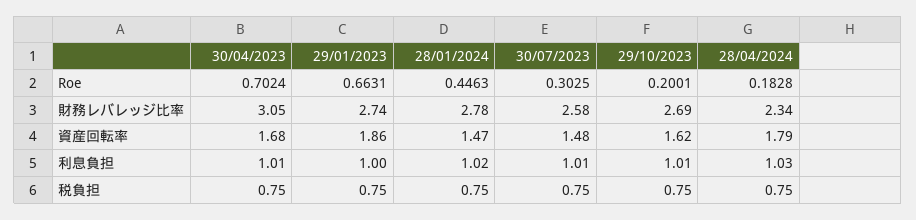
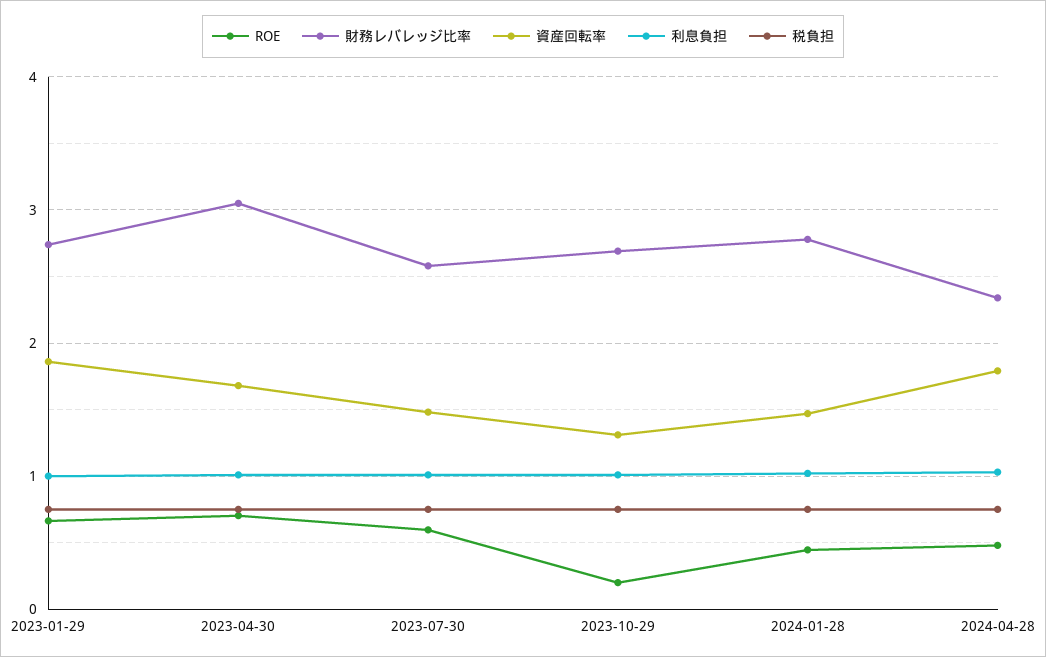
Roe, 30/07/2023: 0.3025 -> 0.6
Roe, 28/04/2024: 0.1828 -> 0.5
資産回転率, 29/10/2023: 1.62 -> 1.3

